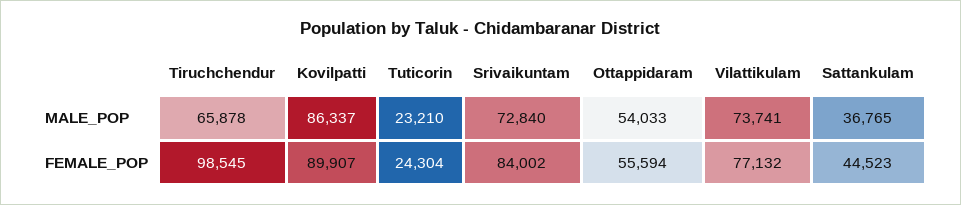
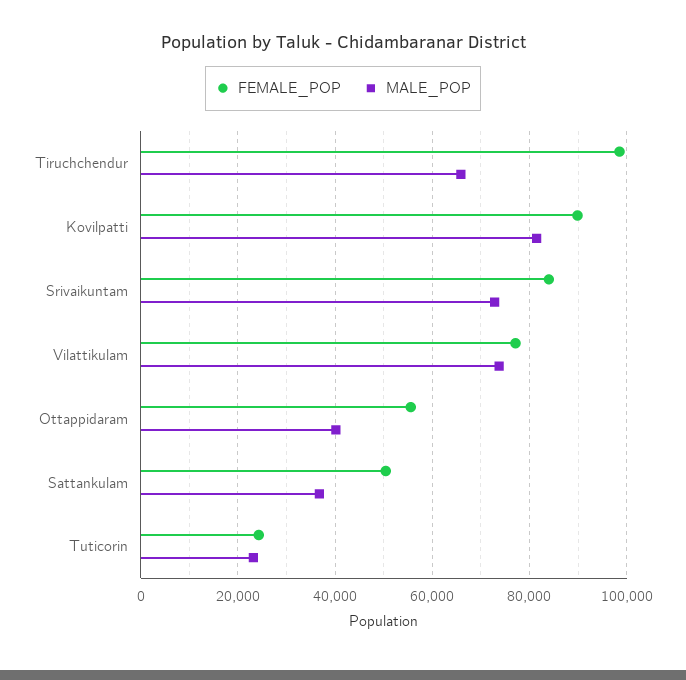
MALE_POP, Kovilpatti: 86337 -> 82000
MALE_POP, Ottappidaram: 54033 -> 40000
FEMALE_POP, Sattankulam: 44523 -> 50000

